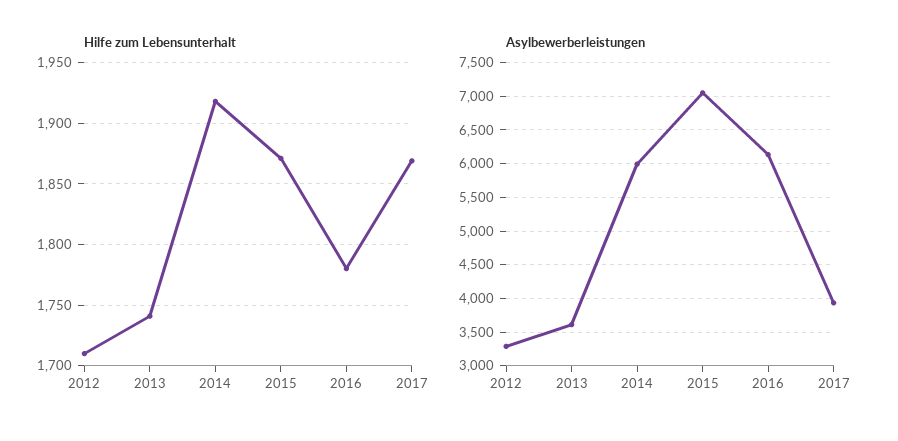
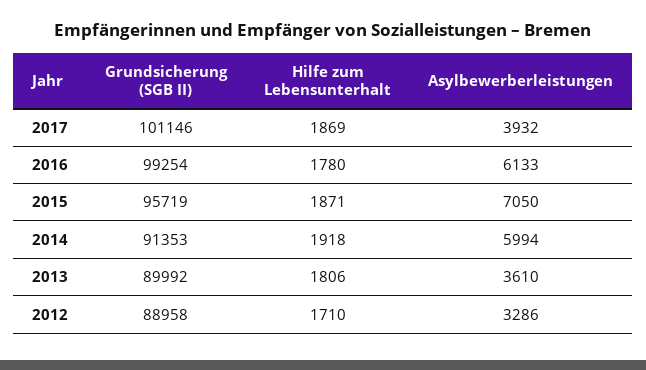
Hilfe zum Lebensunterhalt, 2013: 1740 -> 1806
Grundsicherung (SGB II), 2017: none -> 101146
Grundsicherung (SGB II), 2016: none -> 99254
Grundsicherung (SGB II), 2015: none -> 95719
Grundsicherung (SGB II), 2014: none -> 91353
Grundsicherung (SGB II), 2013: none -> 89992
Grundsicherung (SGB II), 2012: none -> 88958

